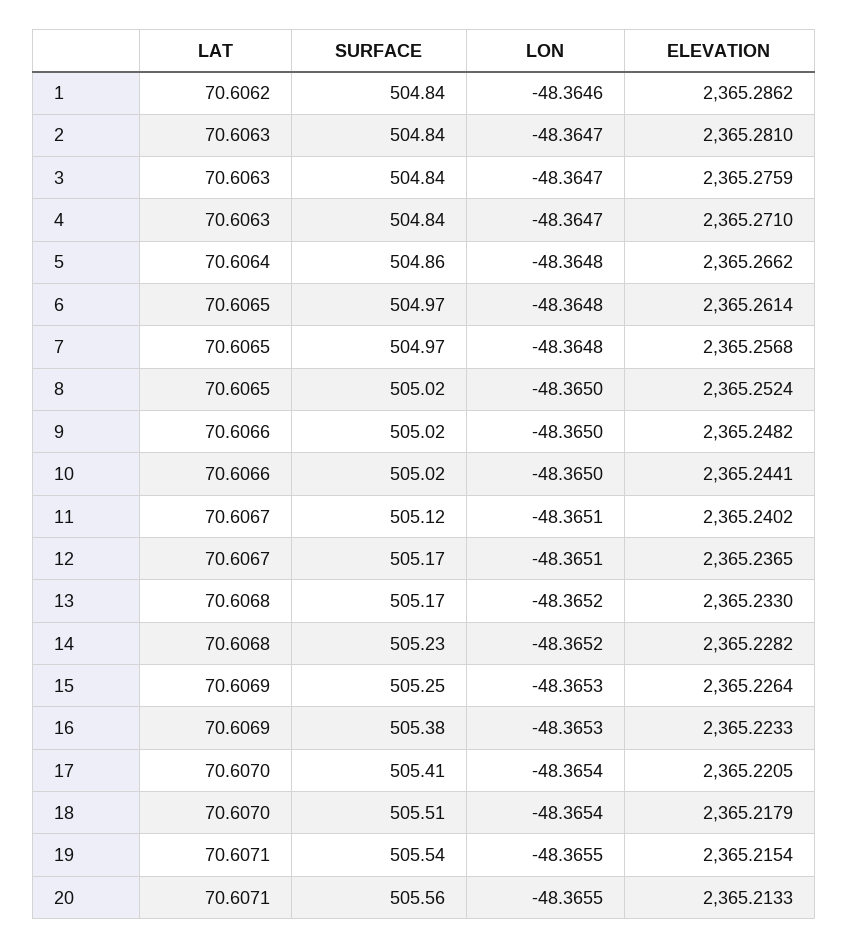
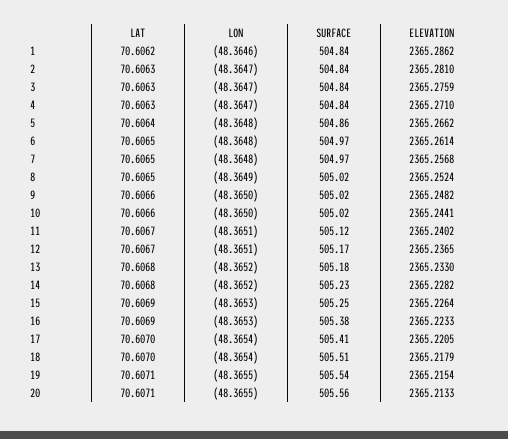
LON, 8: -48.365 -> -48.3649
SURFACE, 13: 505.17 -> 505.18

